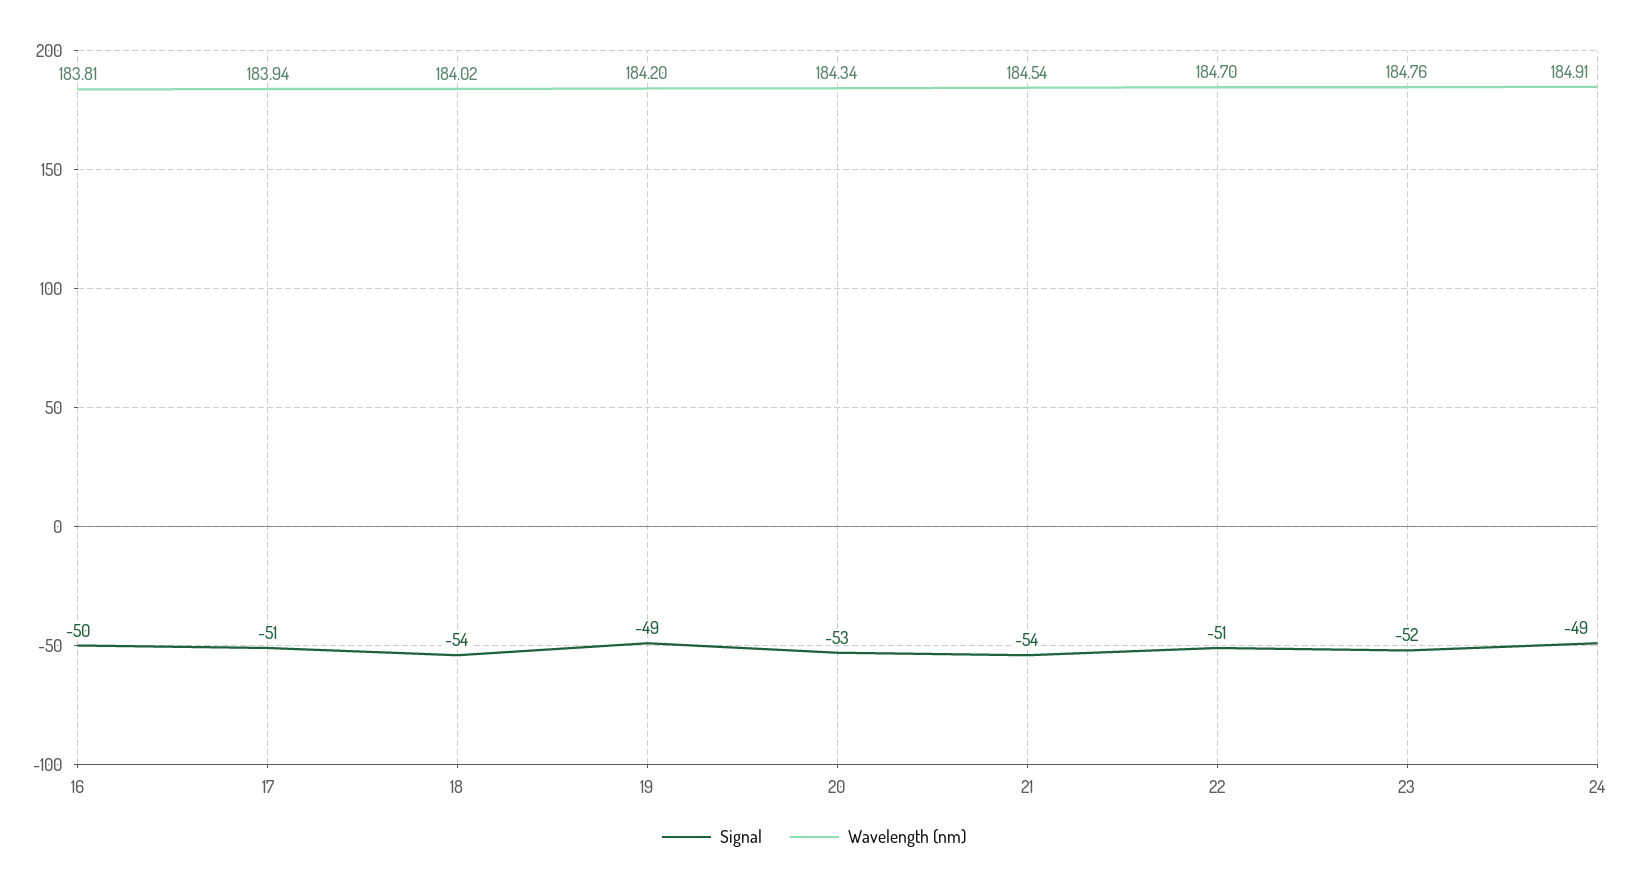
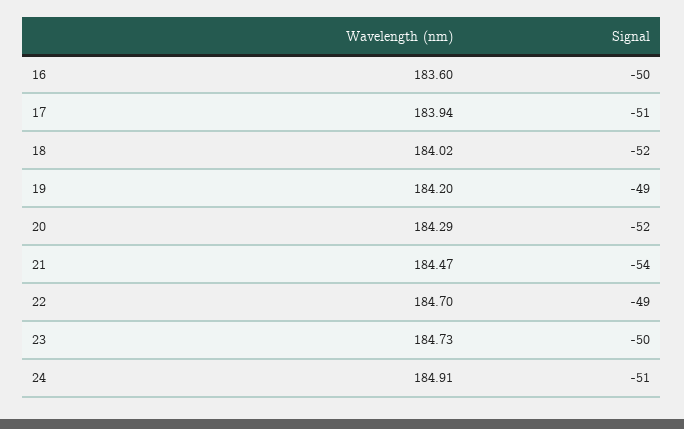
Wavelength (nm), 16: 183.81 -> 183.6
Signal, 18: -54 -> -52
Signal, 20: -53 -> -52
Wavelength (nm), 20: 184.34 -> 184.29
Wavelength (nm), 21: 184.54 -> 184.47
Signal, 22: -51 -> -49
Signal, 23: -52 -> -50
Wavelength (nm), 23: 184.76 -> 184.73
Signal, 24: -49 -> -51

